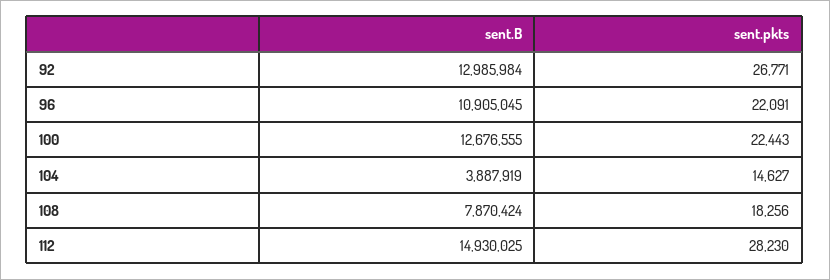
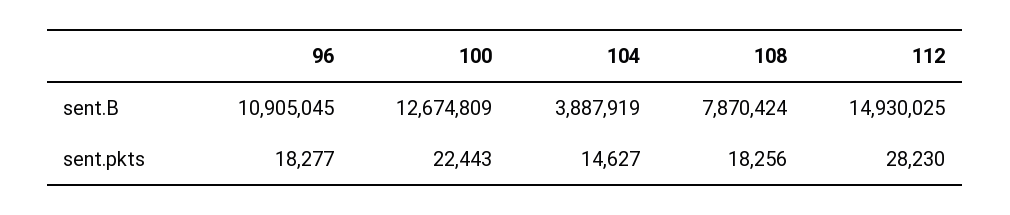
sent.B, 92: 12985984 -> none
sent.pkts, 92: 26771 -> none
sent.pkts, 96: 22091 -> 18277
sent.B, 100: 12676555 -> 12674809

